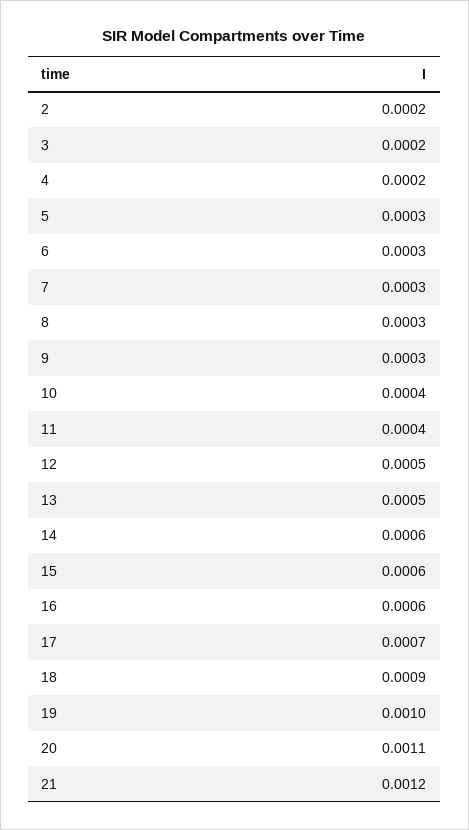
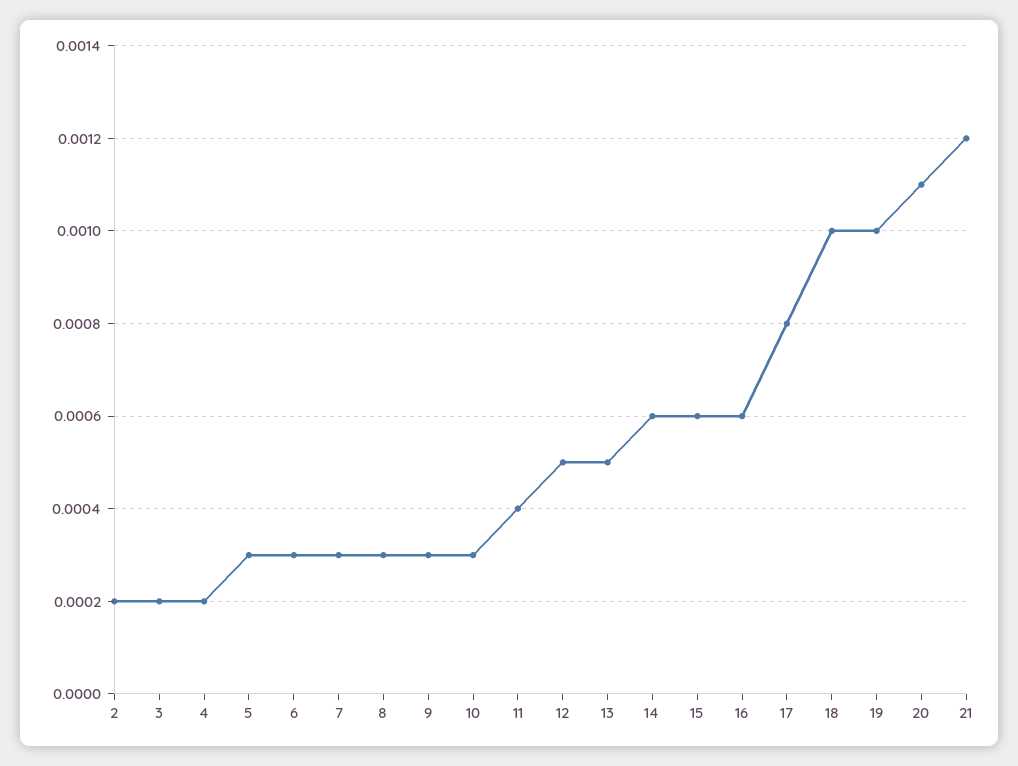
10: 0.0004 -> 0.0003
17: 0.0007 -> 0.0008
18: 0.0009 -> 0.001

